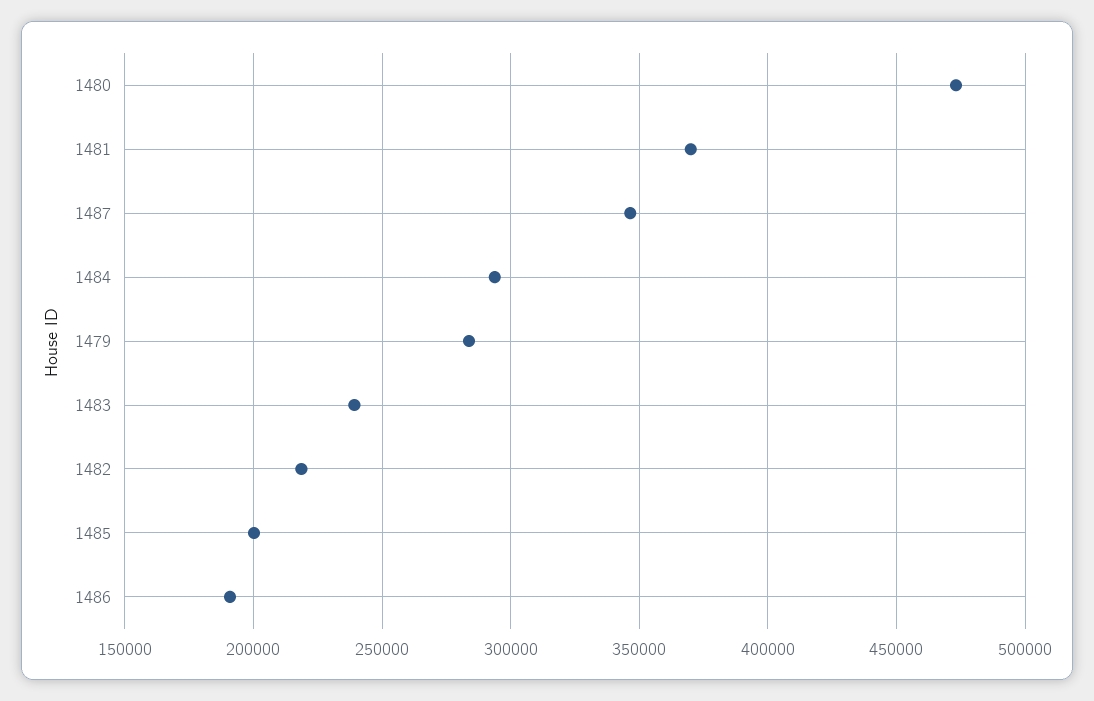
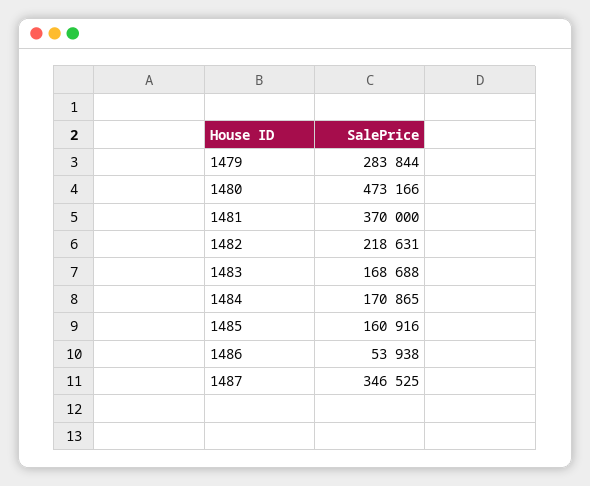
1484: 295000 -> 170865
1483: 240000 -> 168688
1485: 200000 -> 160916
1486: 190000 -> 53938

